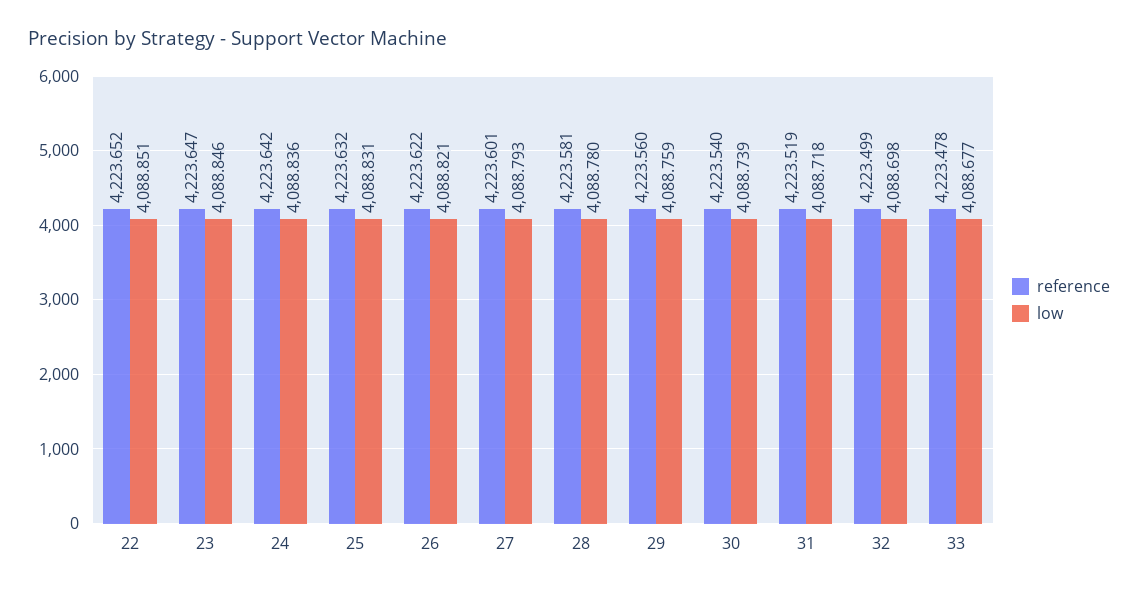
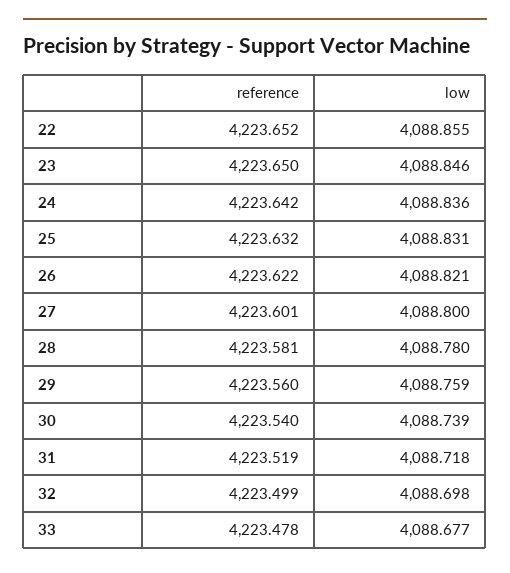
low, 22: 4088.851 -> 4088.855
reference, 23: 4223.647 -> 4223.65
low, 27: 4088.793 -> 4088.8

